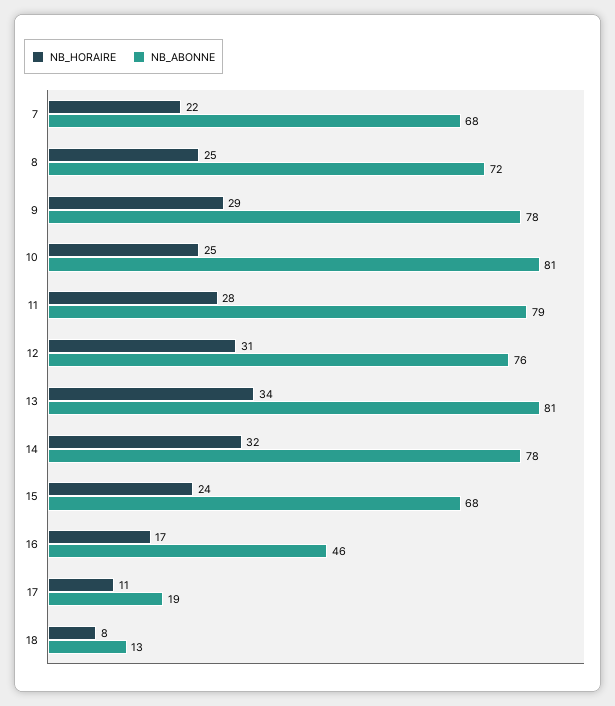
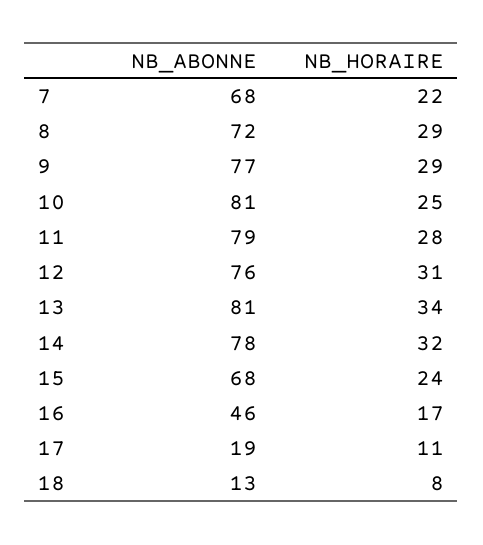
NB_HORAIRE, 8: 25 -> 29
NB_ABONNE, 9: 78 -> 77

